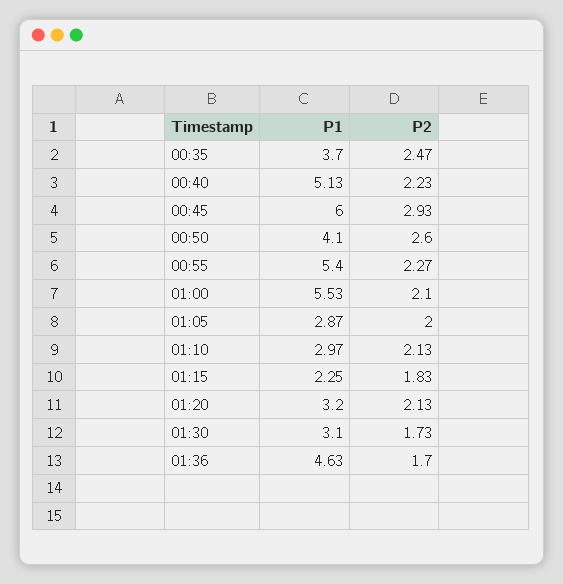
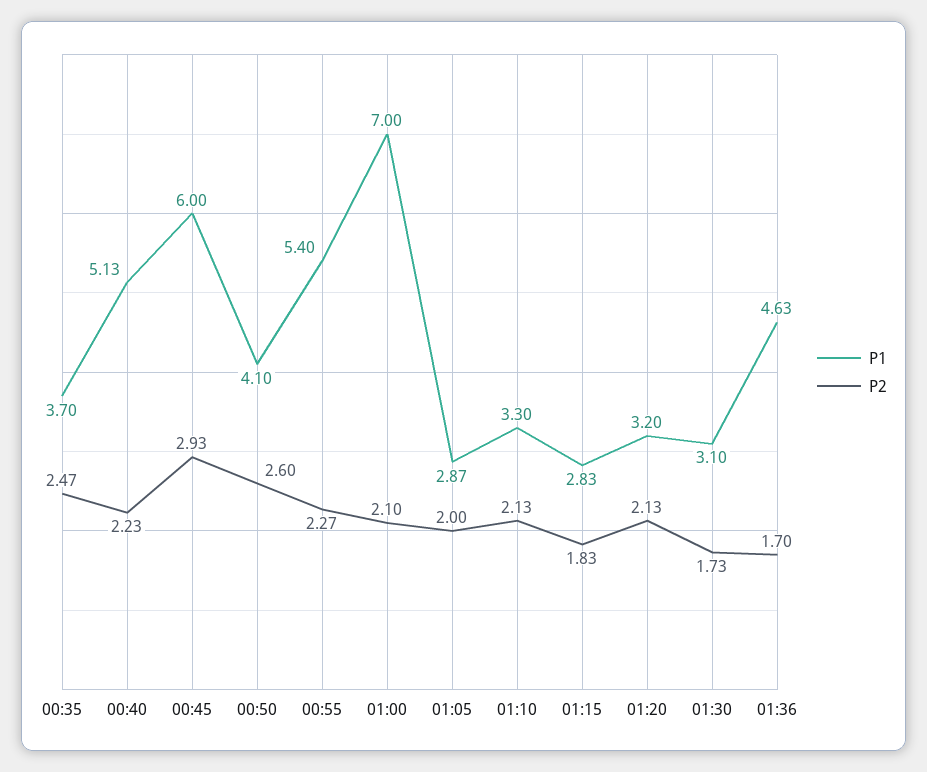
P1, 01:00: 5.53 -> 7
P1, 01:10: 2.97 -> 3.3
P1, 01:15: 2.25 -> 2.83

